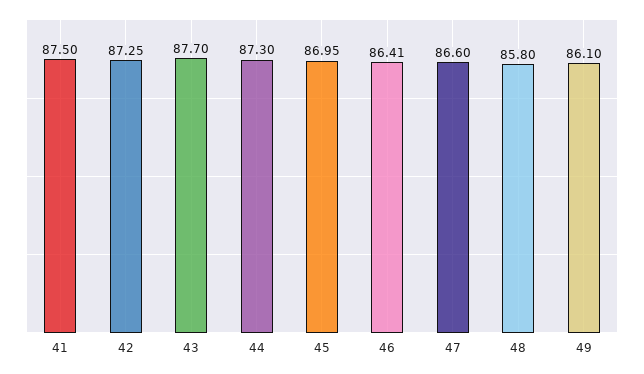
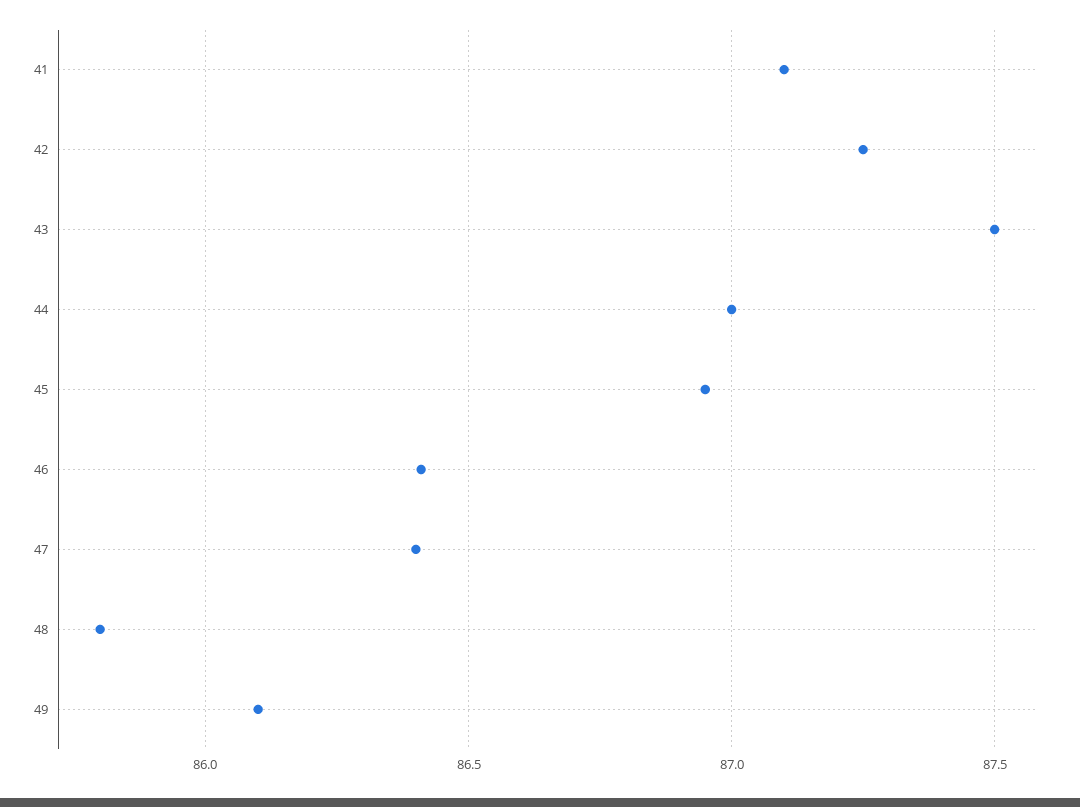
41: 87.5 -> 87.1
43: 87.7 -> 87.5
44: 87.3 -> 87
47: 86.6 -> 86.4

